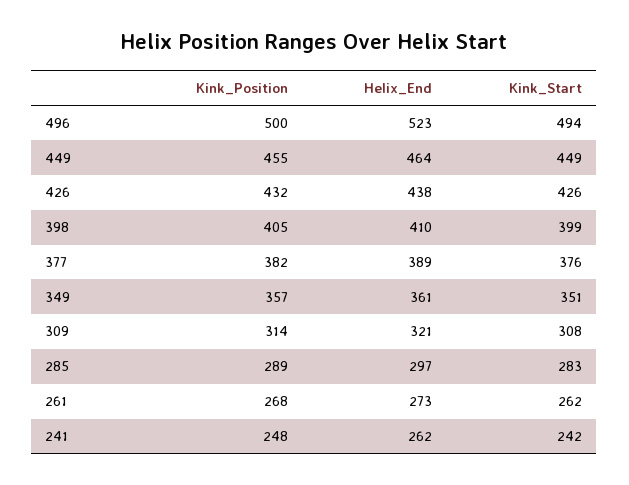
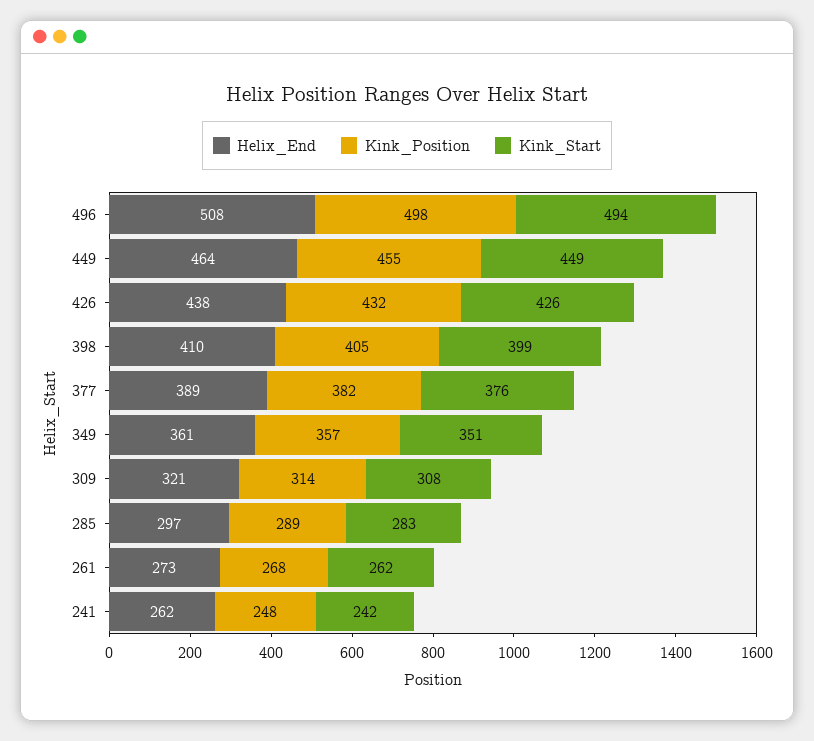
Kink_Position, 496: 500 -> 498
Helix_End, 496: 523 -> 508

